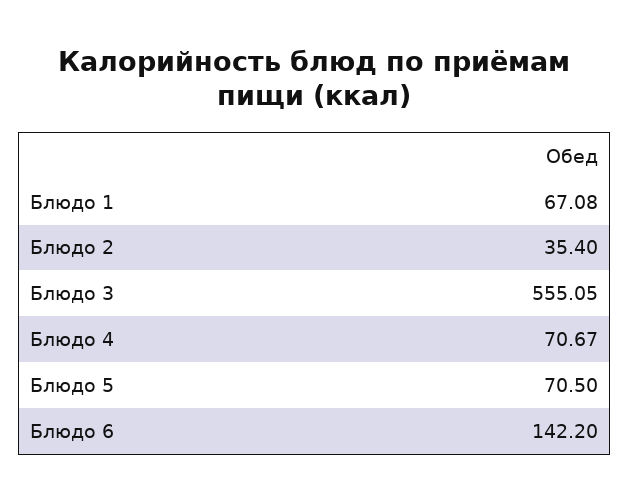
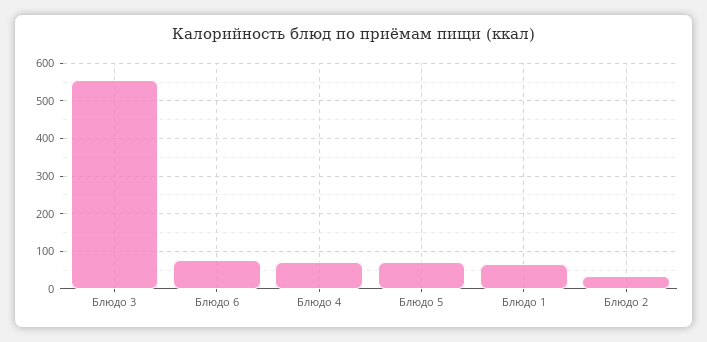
Блюдо 6: 142.2 -> 80

